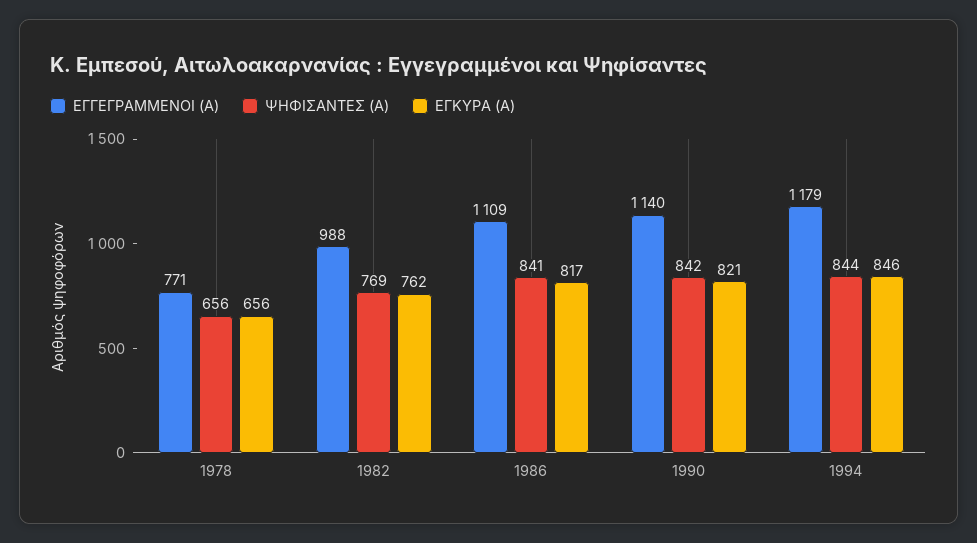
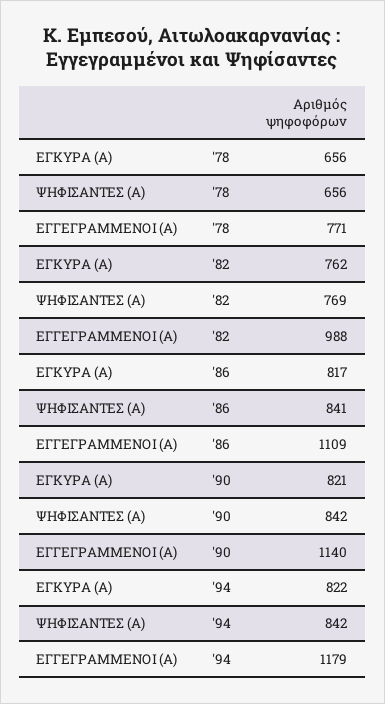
ΨΗΦΙΣΑΝΤΕΣ (Α), 1994: 844 -> 842
ΕΓΚΥΡΑ (Α), 1994: 846 -> 822

